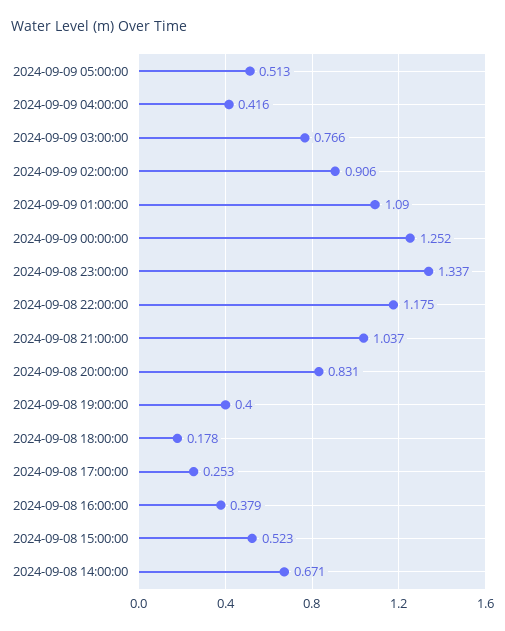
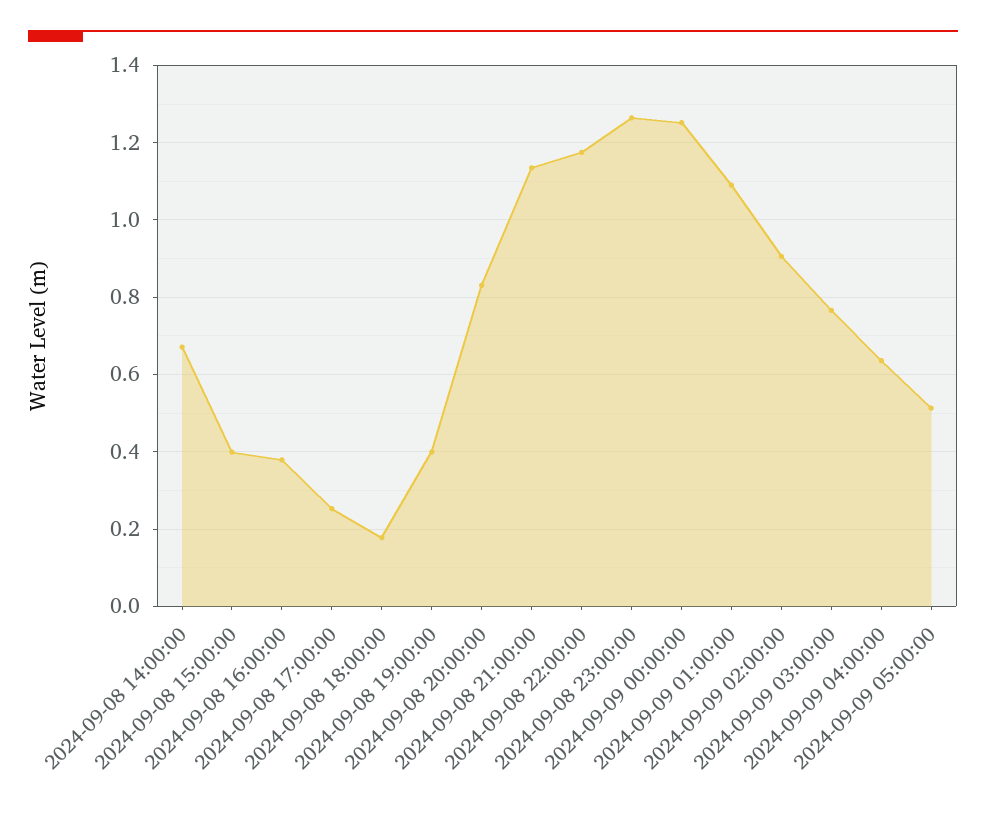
2024-09-09 04:00:00: 0.416 -> 0.64
2024-09-08 23:00:00: 1.337 -> 1.26
2024-09-08 21:00:00: 1.037 -> 1.14
2024-09-08 15:00:00: 0.523 -> 0.4

